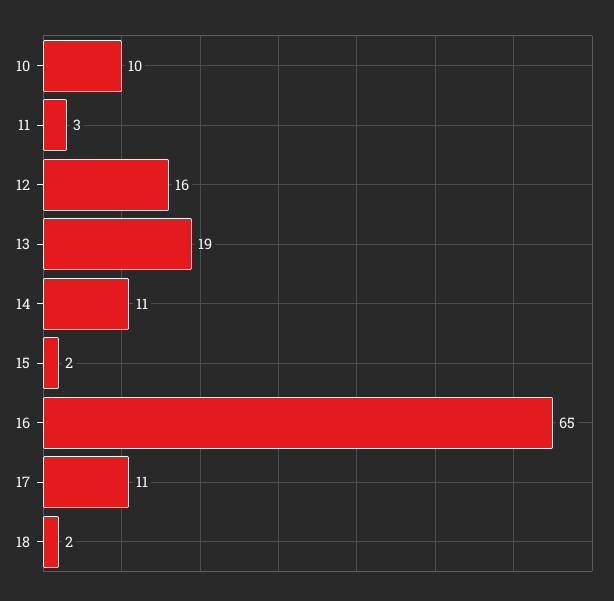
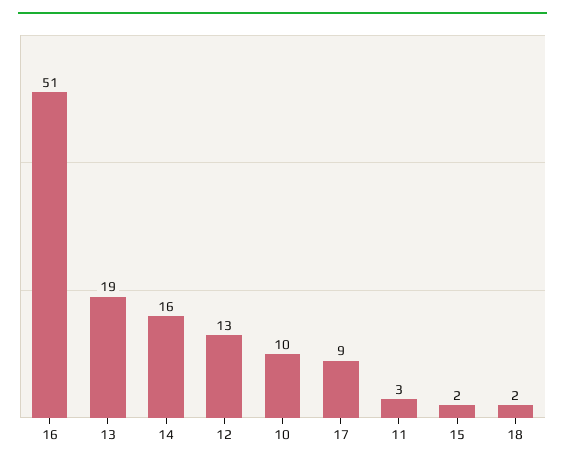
12: 16 -> 13
14: 11 -> 16
16: 65 -> 51
17: 11 -> 9

